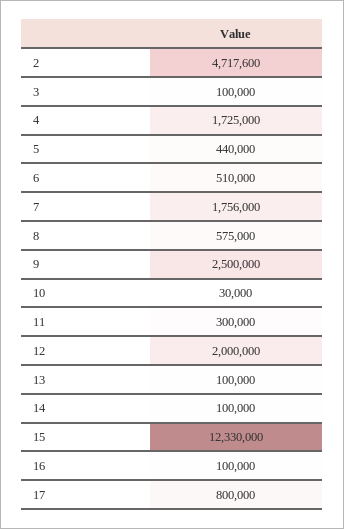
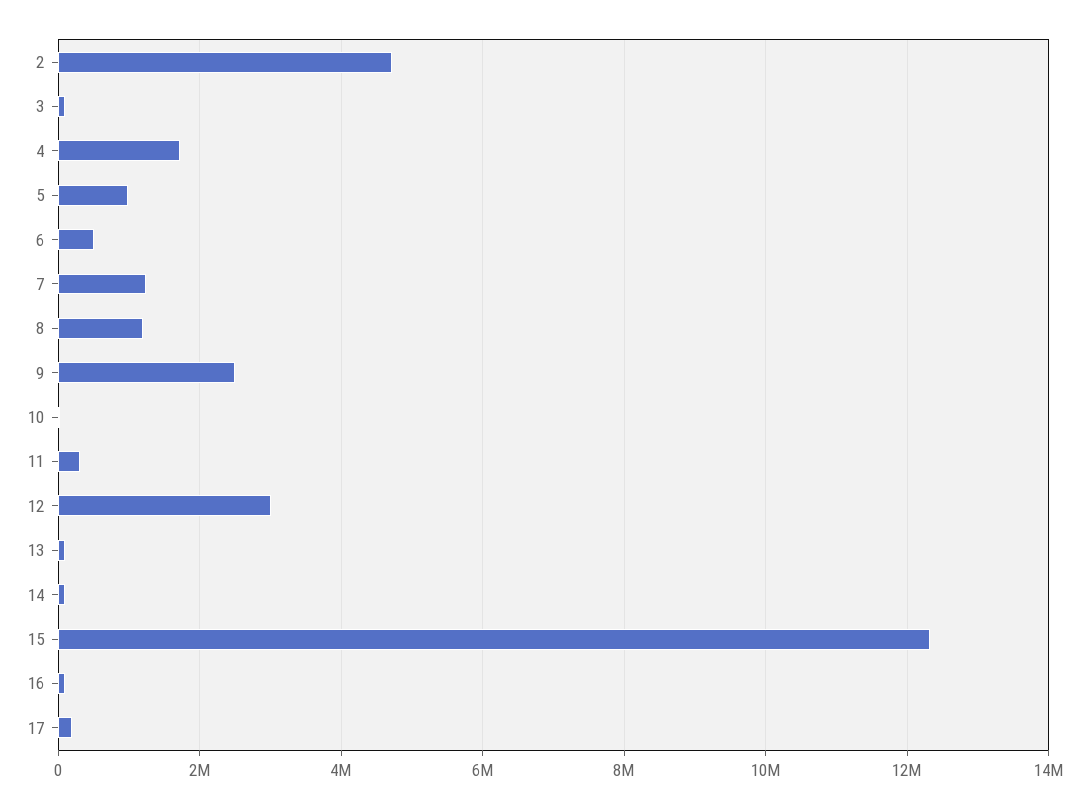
5: 440000 -> 1000000
7: 1756000 -> 1200000
8: 575000 -> 1200000
12: 2000000 -> 3000000
17: 800000 -> 200000

